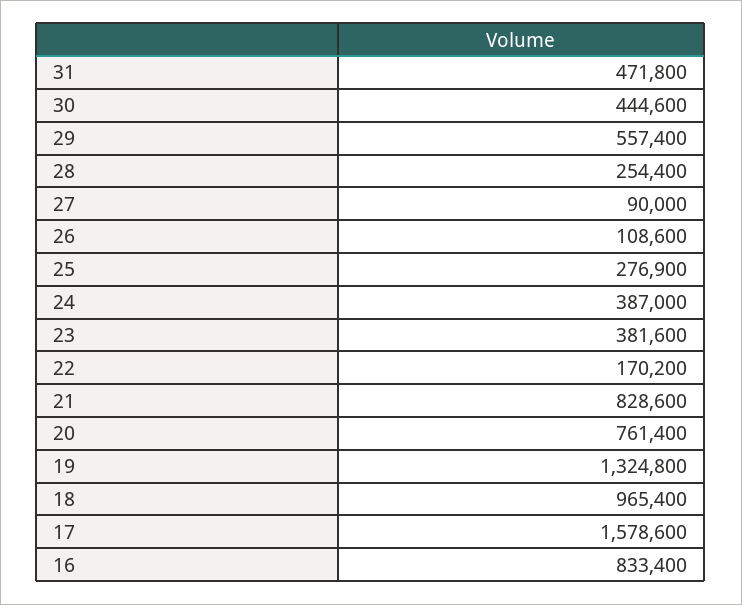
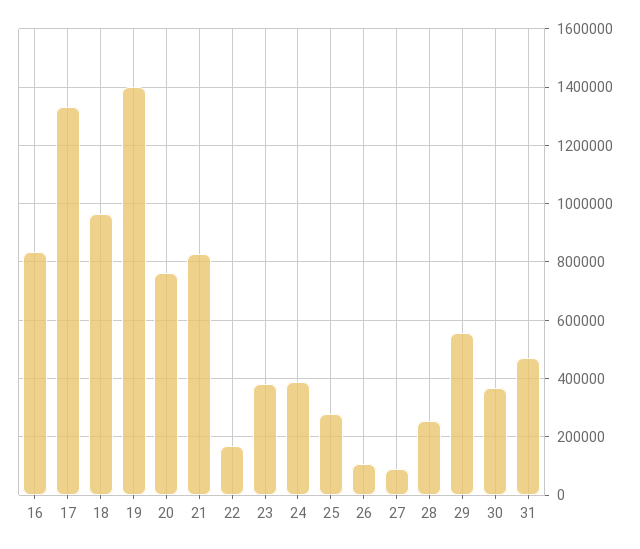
30: 444600 -> 375000
19: 1324800 -> 1400000
17: 1578600 -> 1325000

